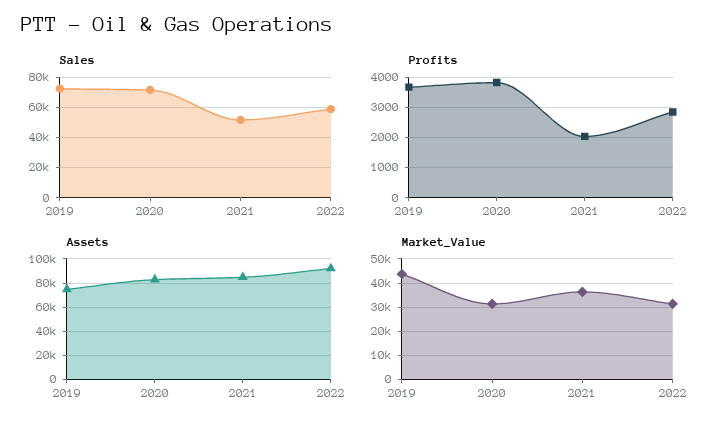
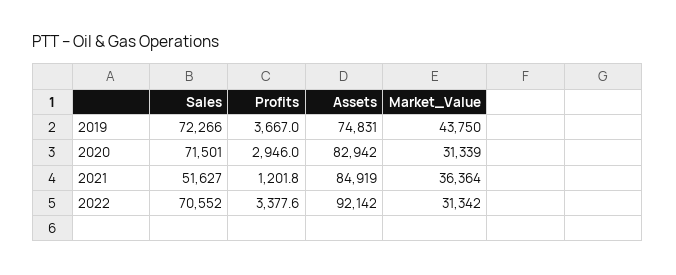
Sales, 2022: 60000 -> 70552
Profits, 2020: 3800 -> 2946
Profits, 2021: 2000 -> 1201.8
Profits, 2022: 2800 -> 3377.6

